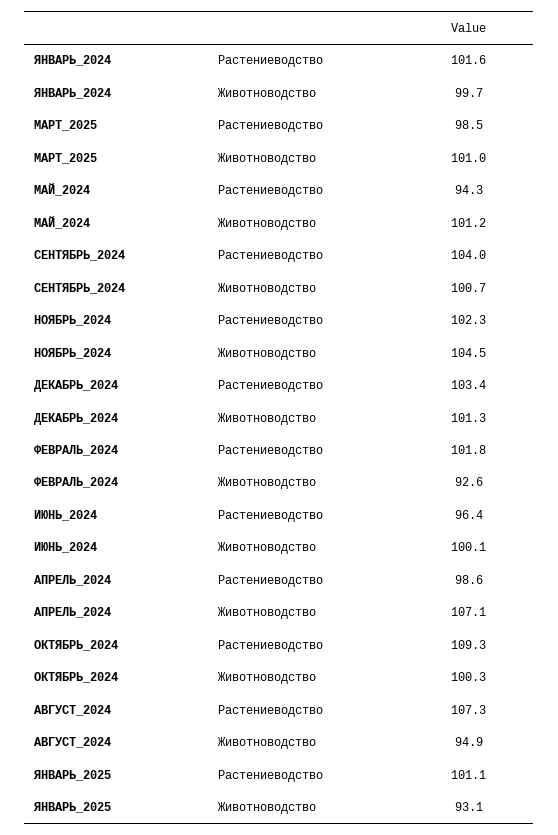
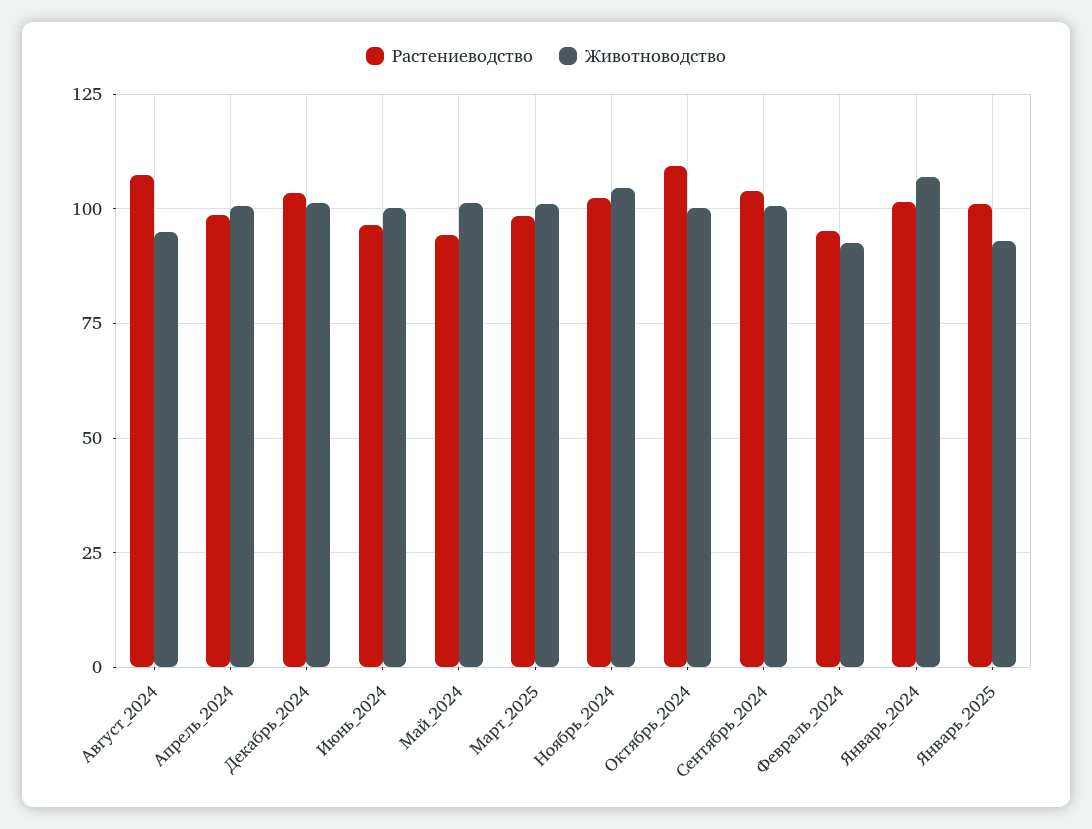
Животноводство, ЯНВАРЬ_2024: 99.7 -> 107.5
Растениеводство, ФЕВРАЛЬ_2024: 101.8 -> 95
Животноводство, АПРЕЛЬ_2024: 107.1 -> 100

